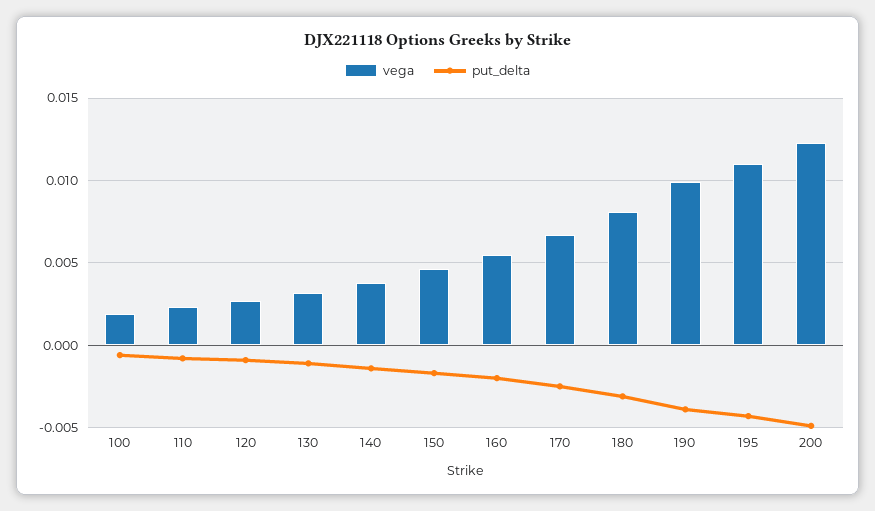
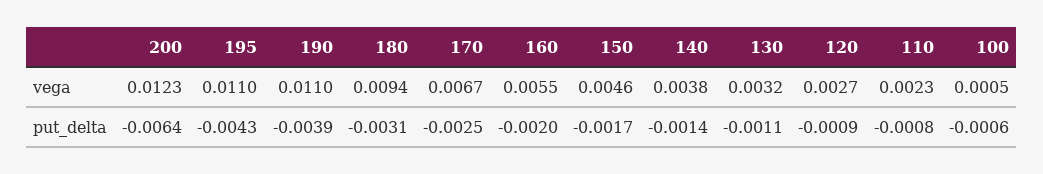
vega, 100: 0.002 -> 0.0005
vega, 180: 0.008 -> 0.0094
vega, 190: 0.01 -> 0.011
put_delta, 200: -0.005 -> -0.0064

